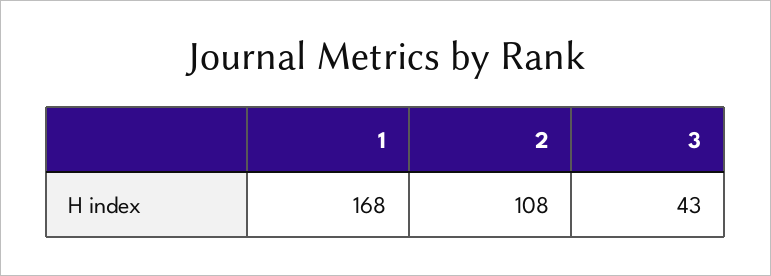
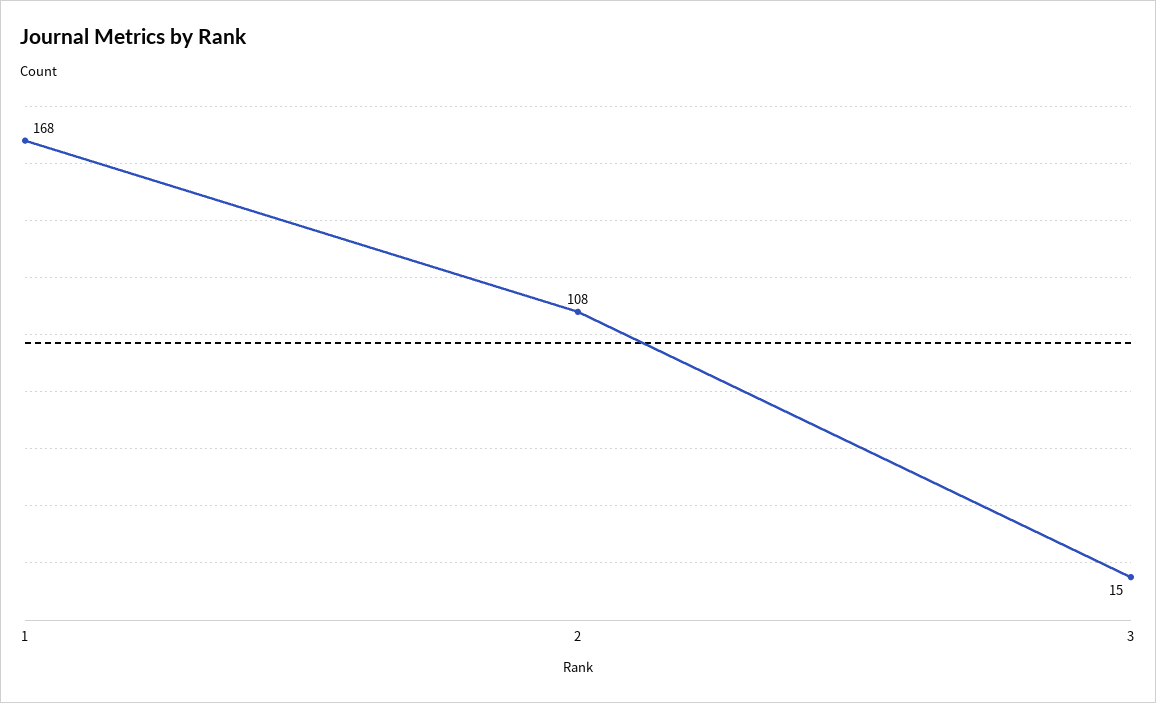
3: 43 -> 15

